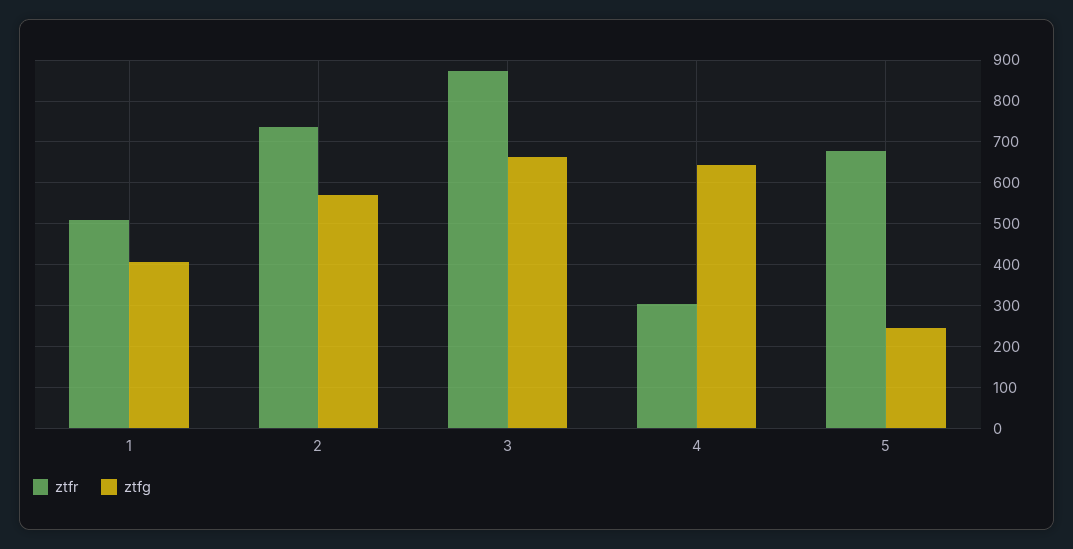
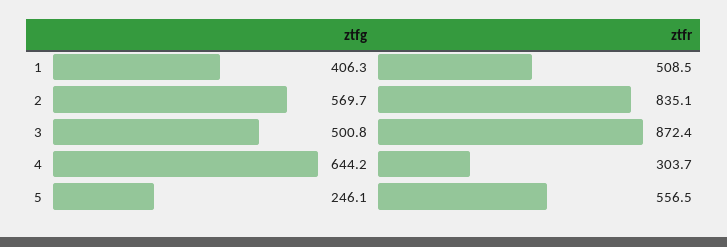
ztfr, 2: 740 -> 835.1
ztfg, 3: 660 -> 500.8
ztfr, 5: 680 -> 556.5

